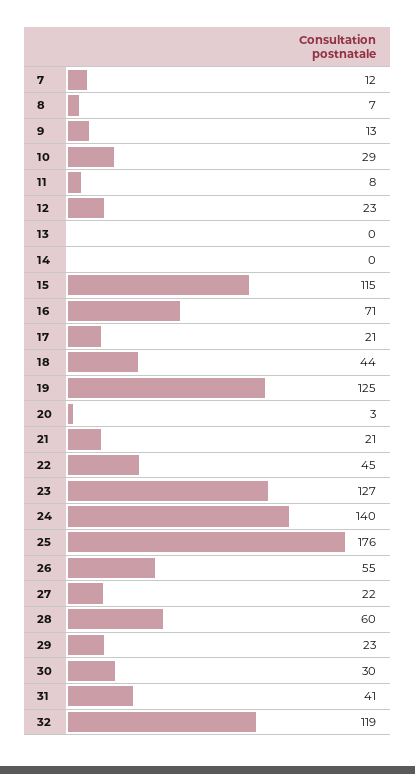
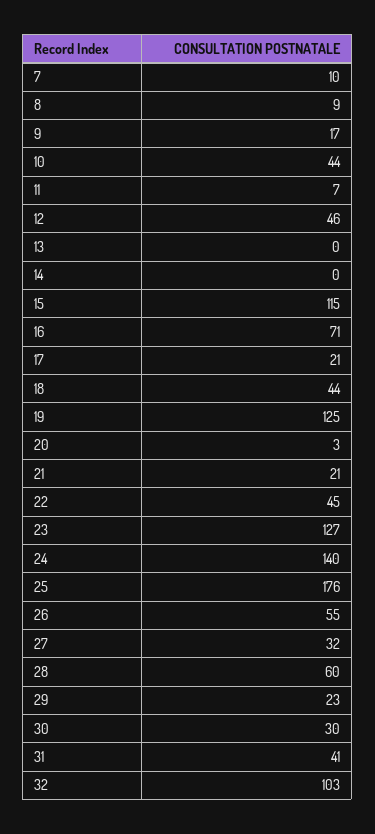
7: 12 -> 10
8: 7 -> 9
9: 13 -> 17
10: 29 -> 44
11: 8 -> 7
12: 23 -> 46
27: 22 -> 32
32: 119 -> 103

